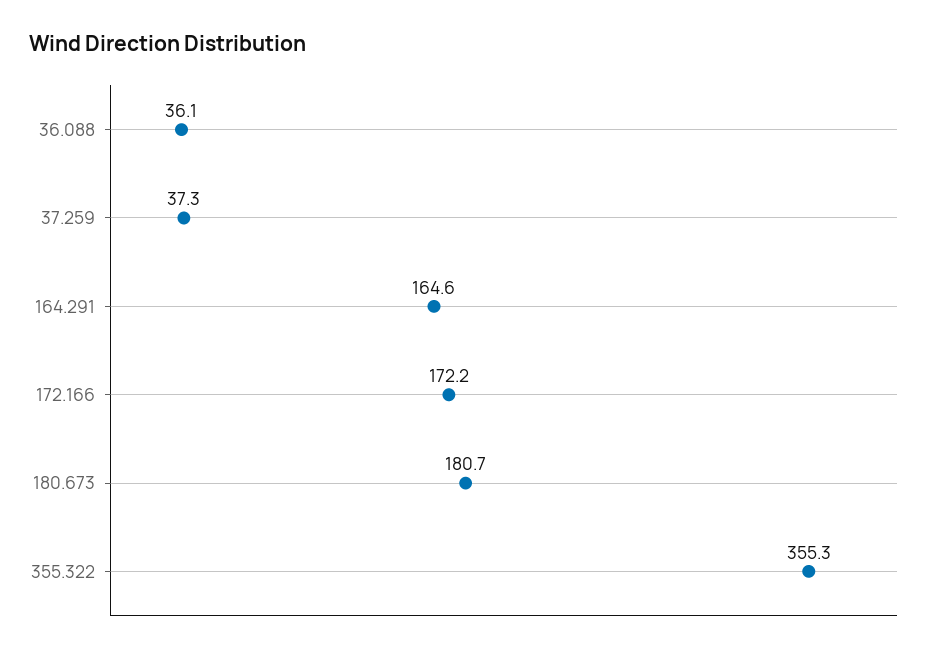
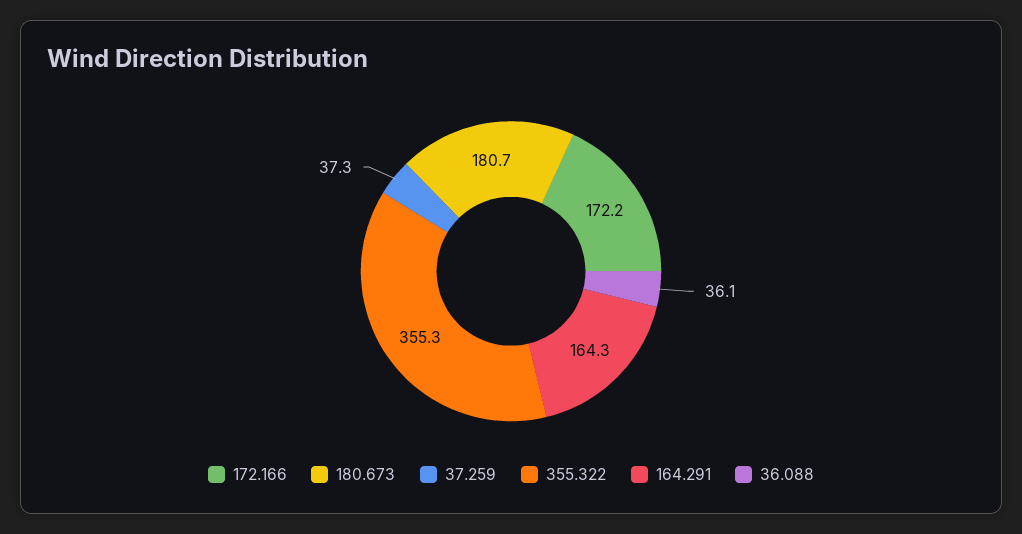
164.291: 164.6 -> 164.3

